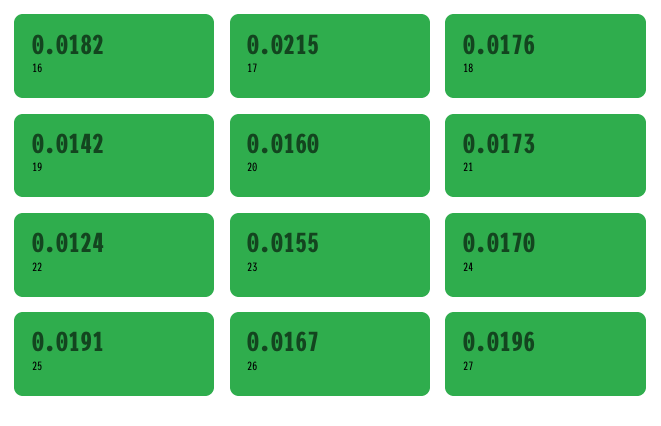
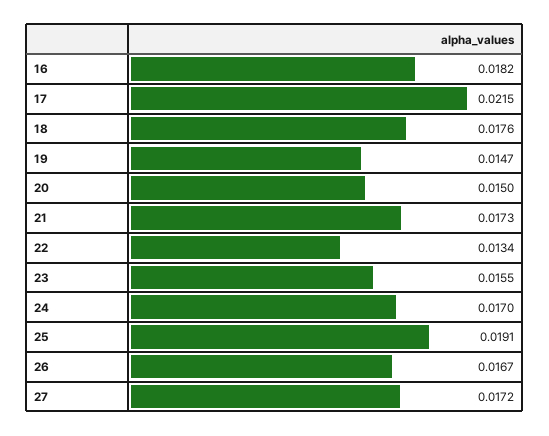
19: 0.0142 -> 0.0147
20: 0.016 -> 0.015
22: 0.0124 -> 0.0134
27: 0.0196 -> 0.0172

